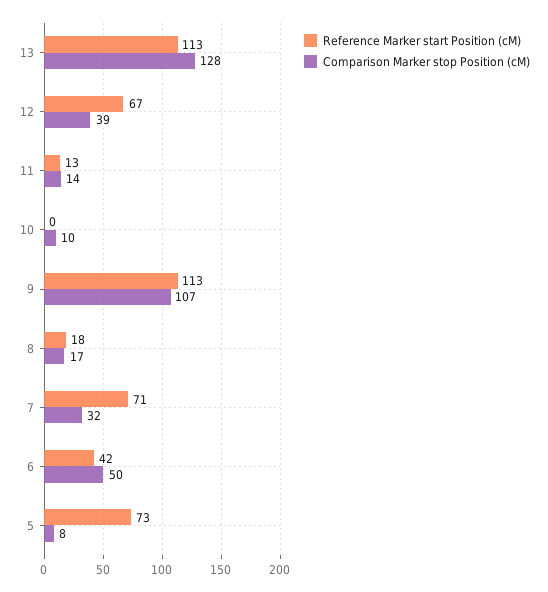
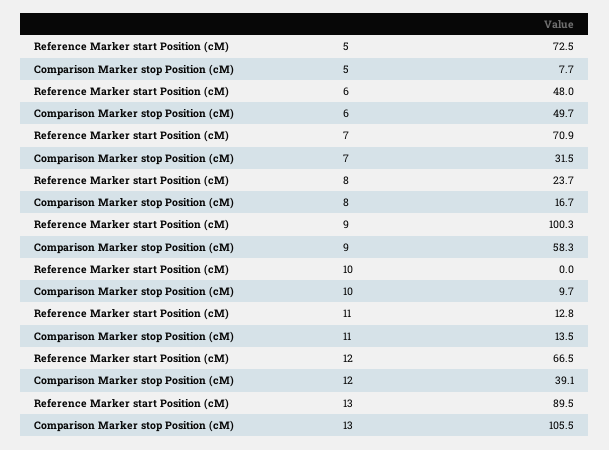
Reference Marker start Position (cM), 13: 113 -> 89.5
Comparison Marker stop Position (cM), 13: 128 -> 105.5
Reference Marker start Position (cM), 9: 113 -> 100.3
Comparison Marker stop Position (cM), 9: 107 -> 58.3
Reference Marker start Position (cM), 8: 18 -> 23.7
Reference Marker start Position (cM), 6: 42 -> 48

